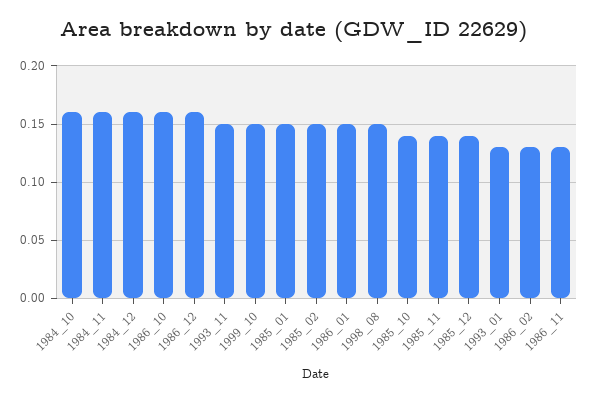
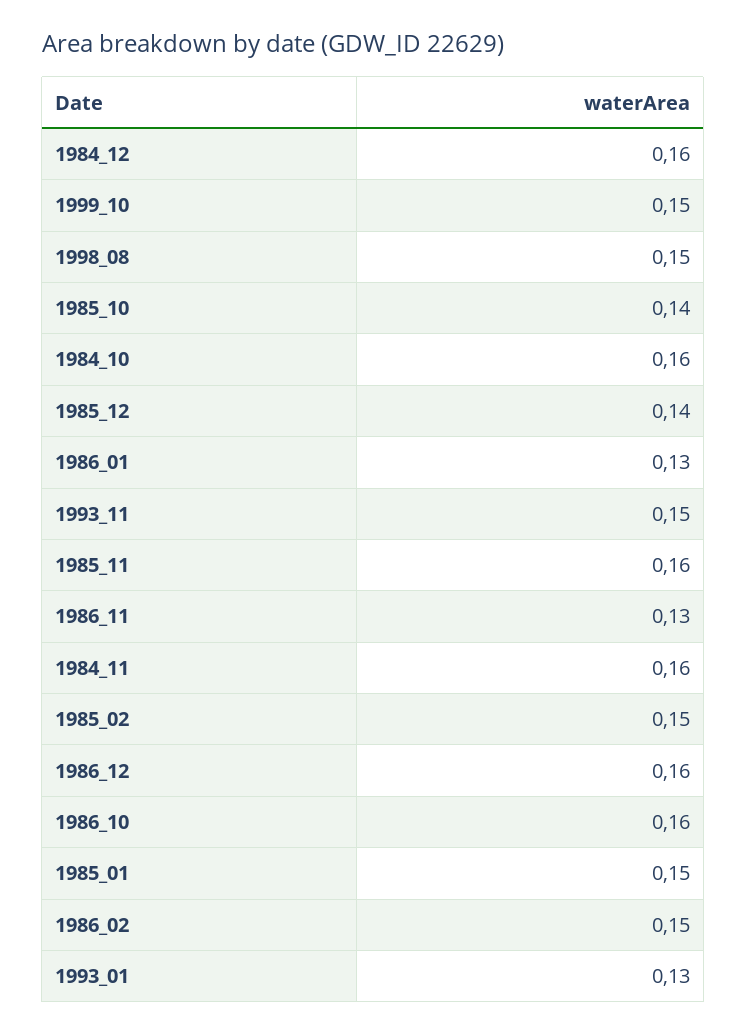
1986_01: 0.15 -> 0.13
1985_11: 0.14 -> 0.16
1986_02: 0.13 -> 0.15

